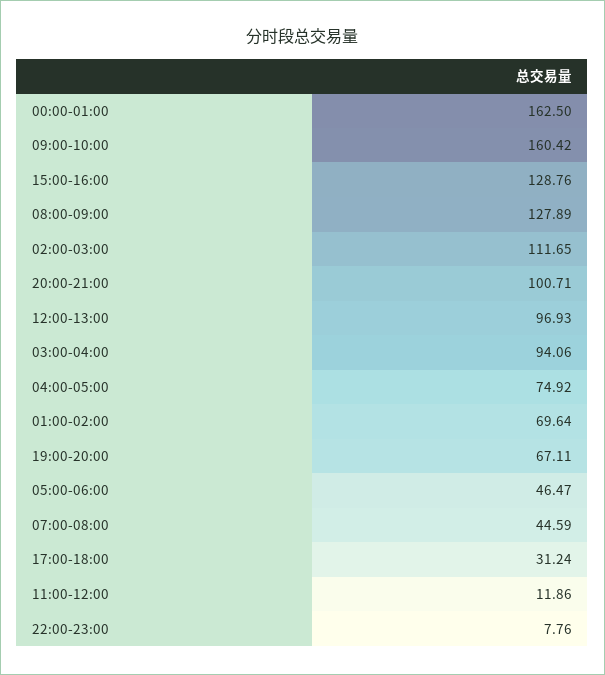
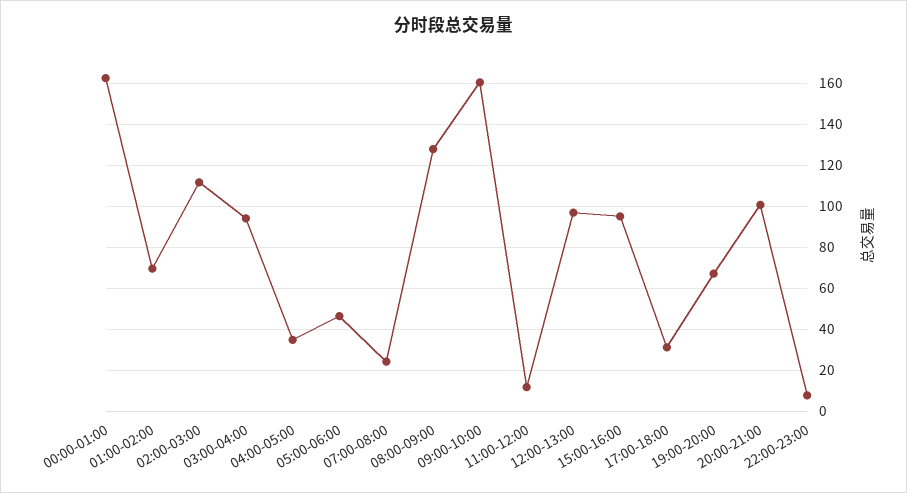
15:00-16:00: 128.76 -> 95
04:00-05:00: 74.92 -> 35
07:00-08:00: 44.59 -> 25

